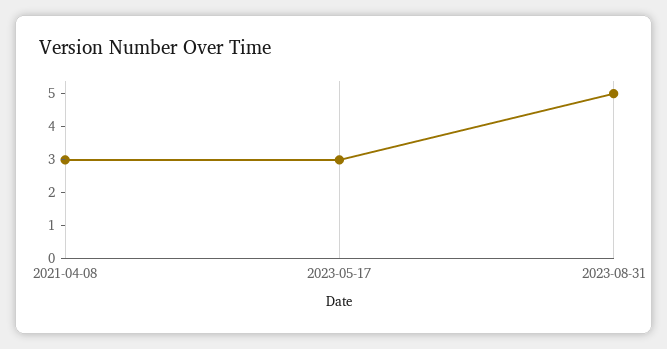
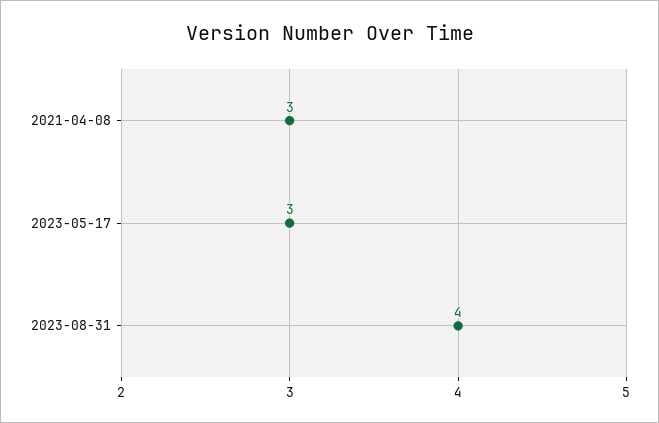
2023-08-31: 5 -> 4

